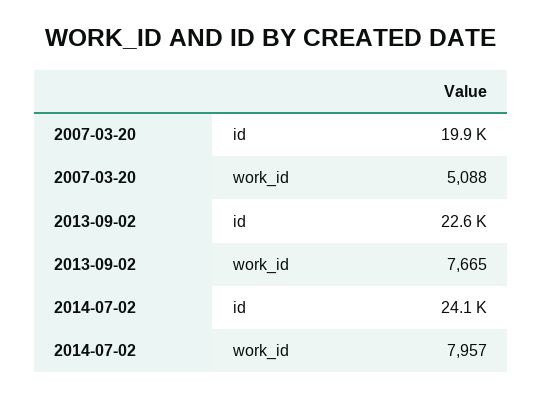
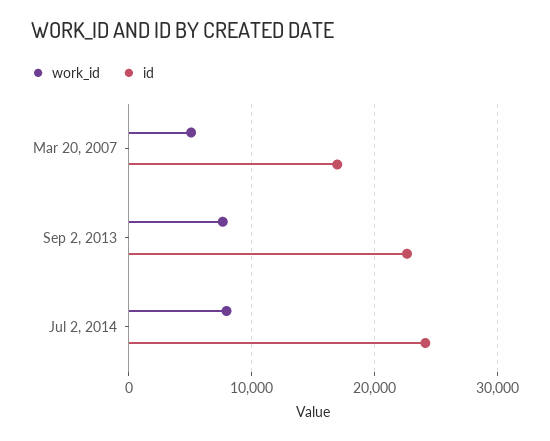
id, 2007-03-20: 19900 -> 17000

